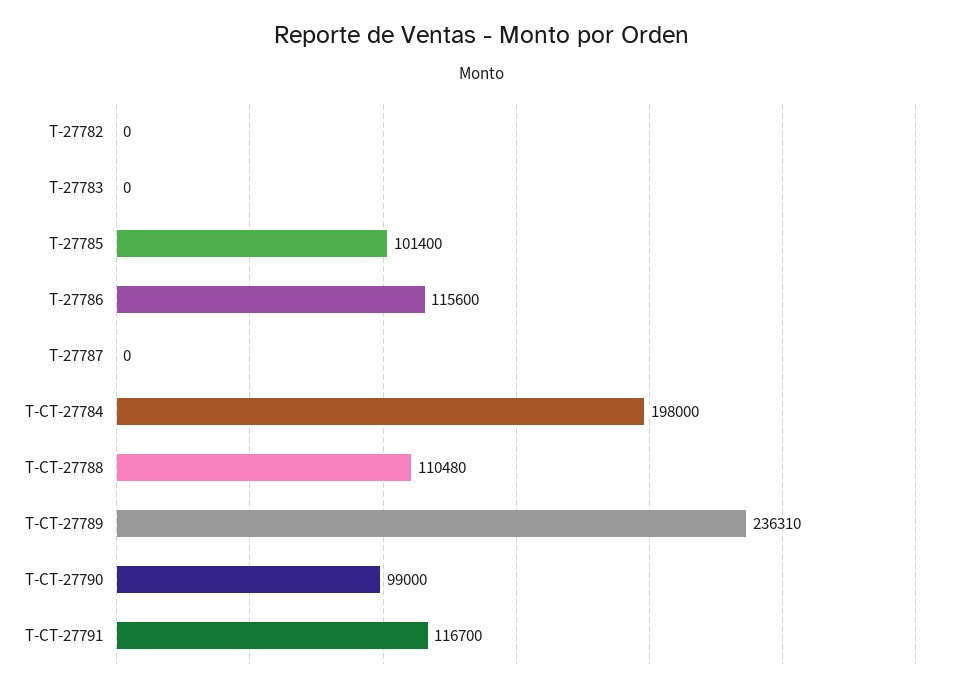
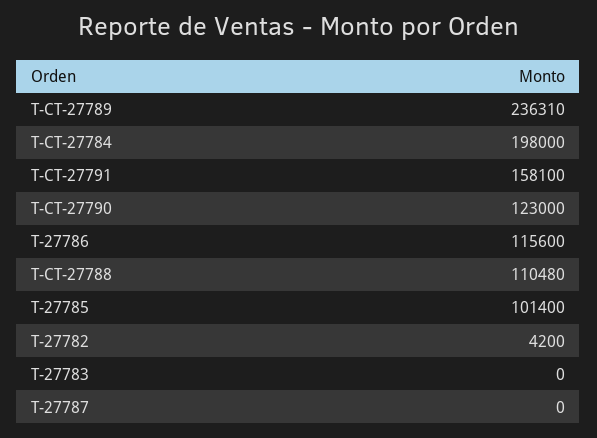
T-27782: 0 -> 4200
T-CT-27790: 99000 -> 123000
T-CT-27791: 116700 -> 158100

